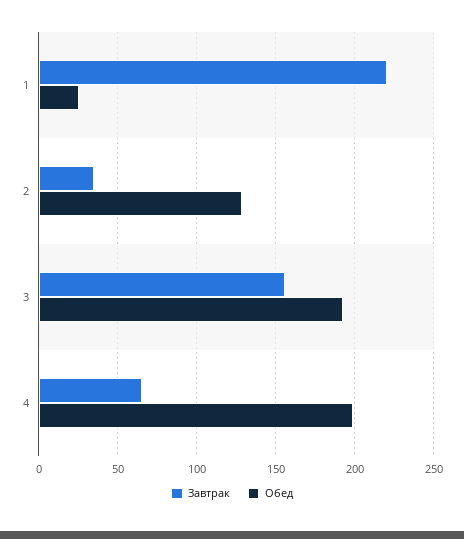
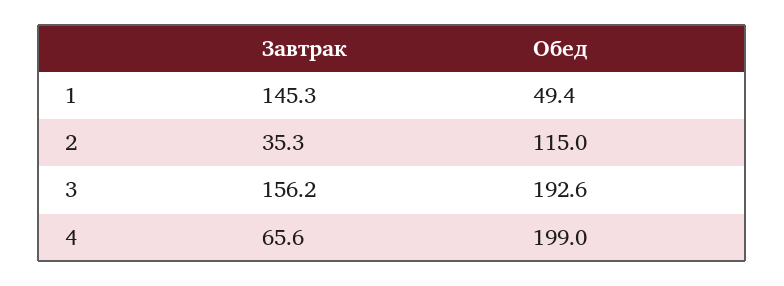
Завтрак, 1: 220 -> 145.3
Обед, 1: 25 -> 49.4
Обед, 2: 130 -> 115

